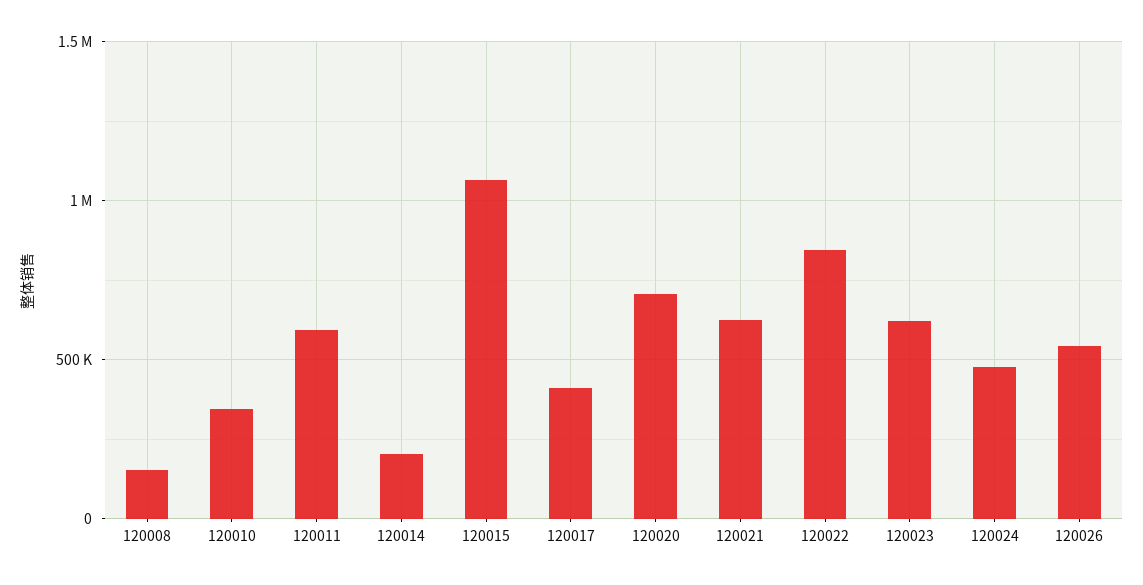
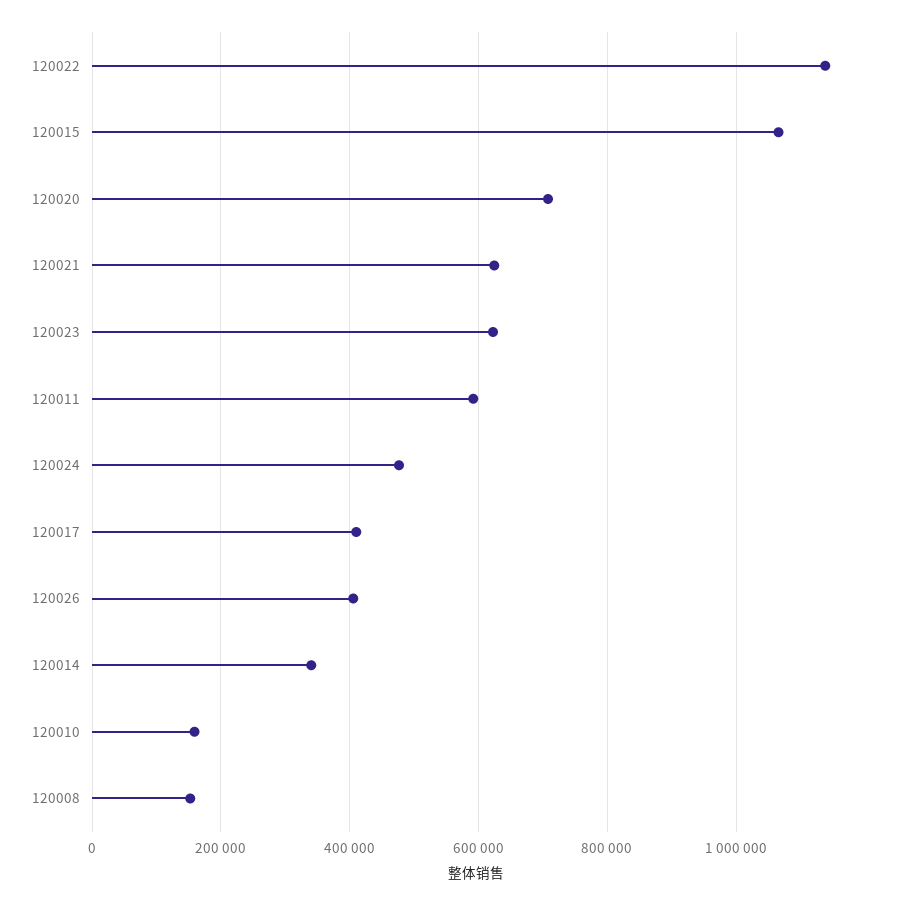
120010: 350000 -> 160000
120014: 200000 -> 340000
120022: 850000 -> 1140000
120026: 550000 -> 400000

